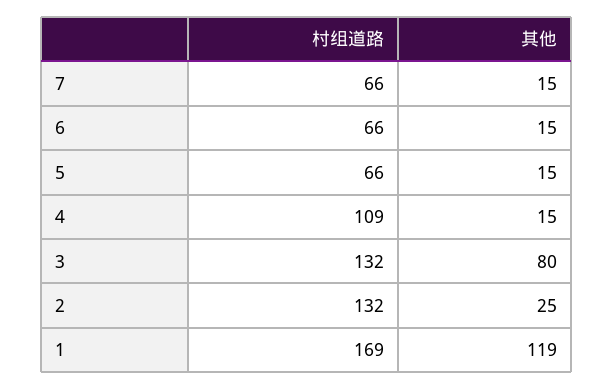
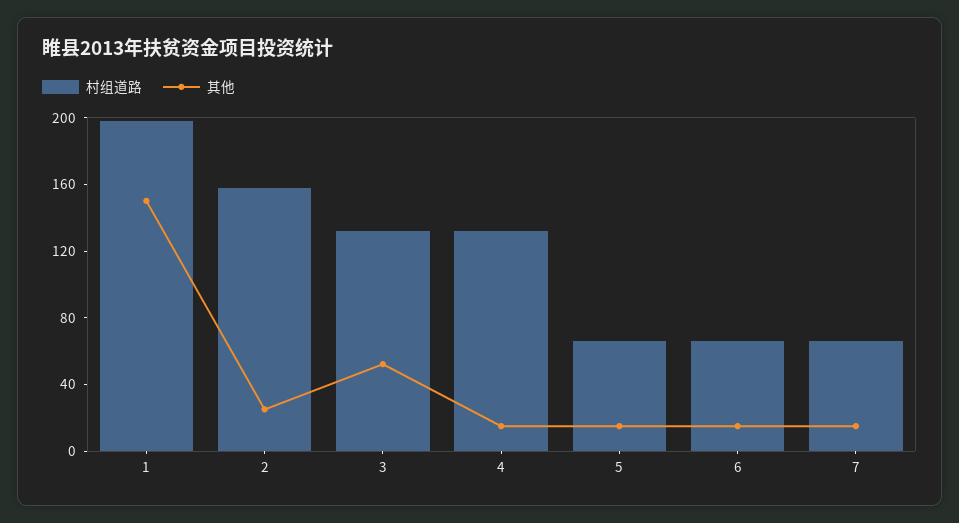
村组道路, 4: 109 -> 130
其他, 3: 80 -> 50
村组道路, 2: 132 -> 160
村组道路, 1: 169 -> 200
其他, 1: 119 -> 150

